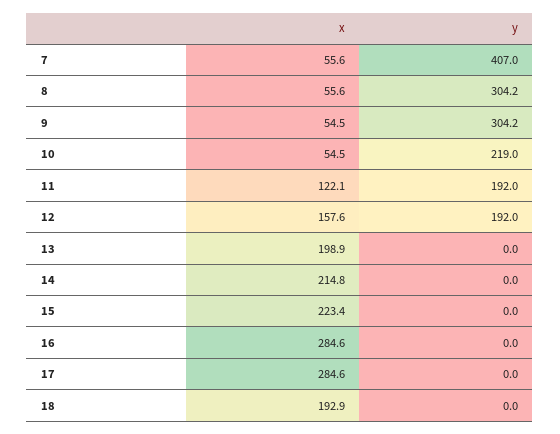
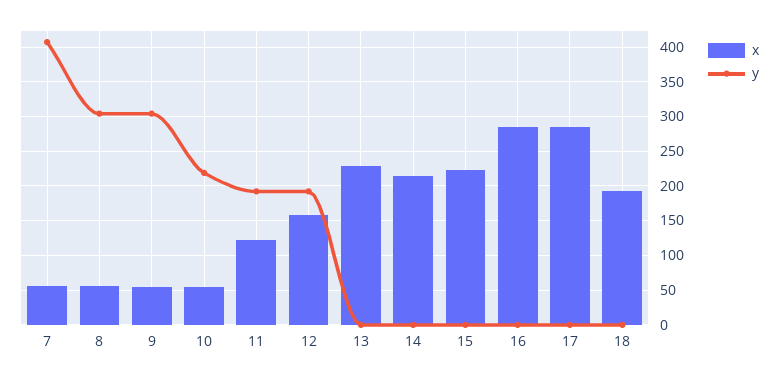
x, 13: 198.9 -> 230

